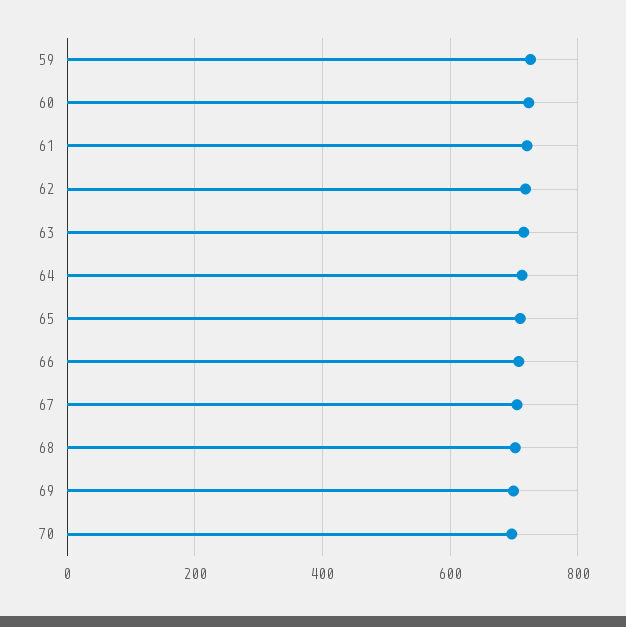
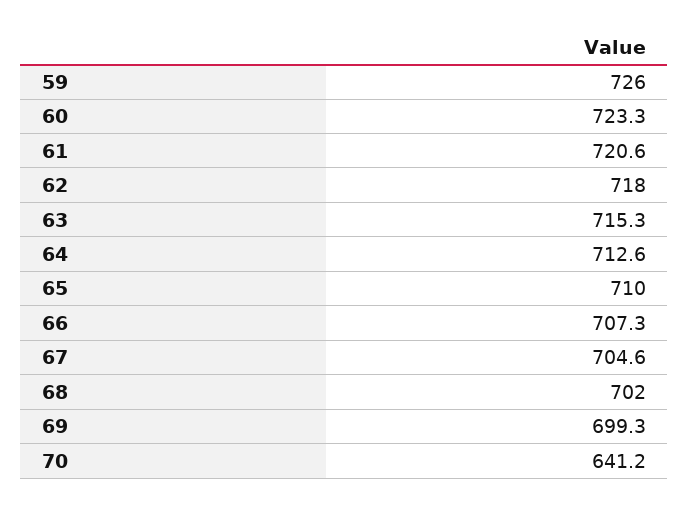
70: 700 -> 641.2

